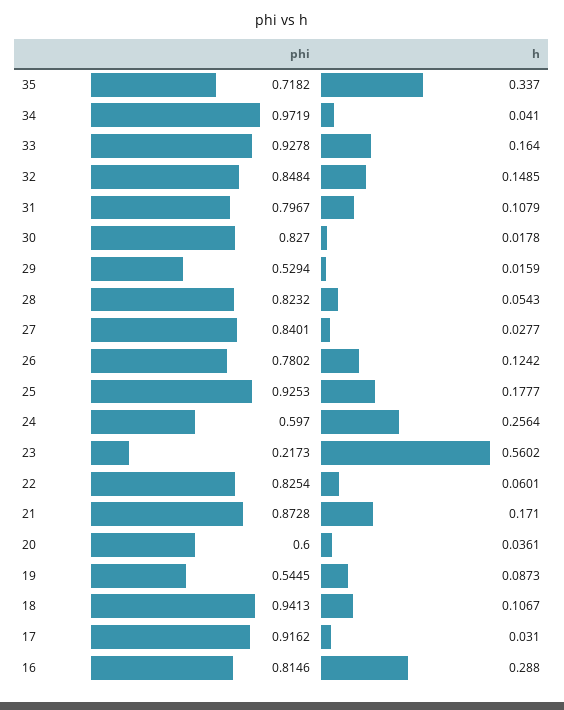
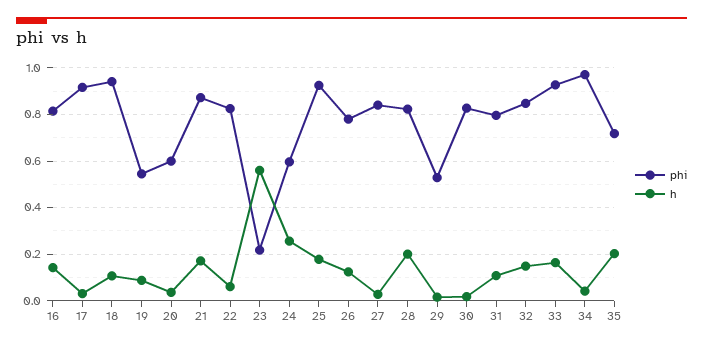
h, 35: 0.337 -> 0.2
h, 28: 0.0543 -> 0.2
h, 16: 0.288 -> 0.15

